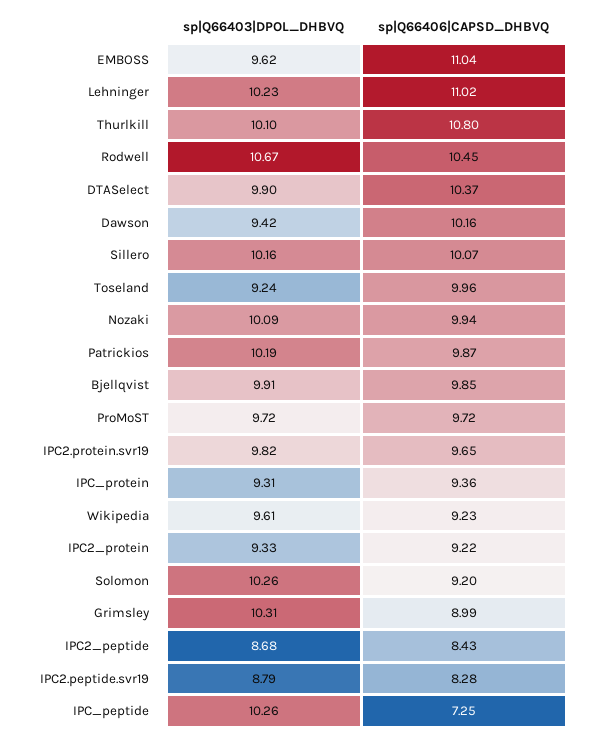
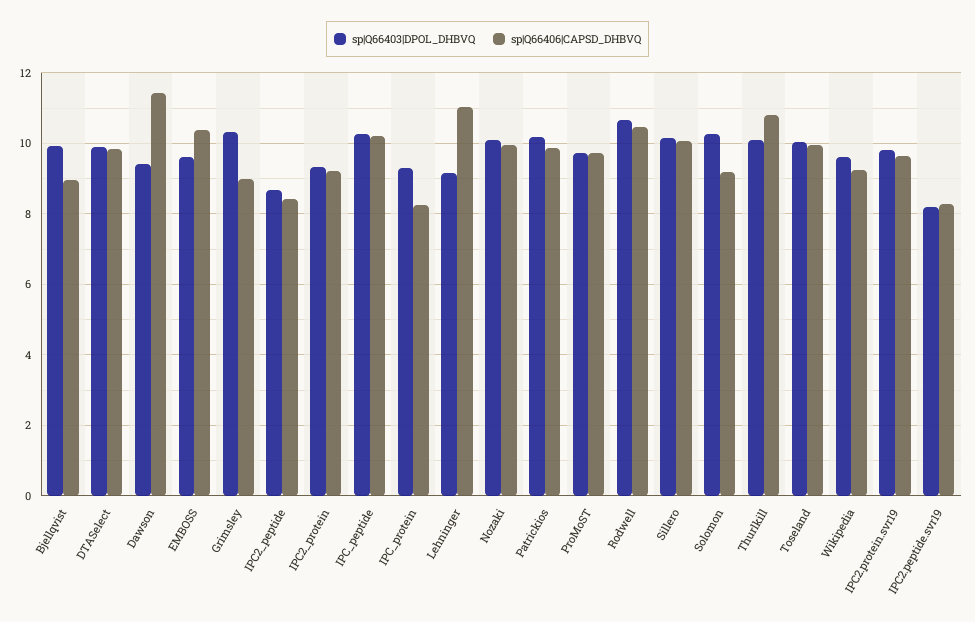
sp|Q66406|CAPSD_DHBVQ, EMBOSS: 11.04 -> 10.4
sp|Q66403|DPOL_DHBVQ, Lehninger: 10.23 -> 9.2
sp|Q66406|CAPSD_DHBVQ, DTASelect: 10.37 -> 9.8
sp|Q66406|CAPSD_DHBVQ, Dawson: 10.16 -> 11.4
sp|Q66403|DPOL_DHBVQ, Toseland: 9.24 -> 10
sp|Q66406|CAPSD_DHBVQ, Bjellqvist: 9.85 -> 9
sp|Q66406|CAPSD_DHBVQ, IPC_protein: 9.36 -> 8.2
sp|Q66403|DPOL_DHBVQ, IPC2.peptide.svr19: 8.79 -> 8.2
sp|Q66406|CAPSD_DHBVQ, IPC_peptide: 7.25 -> 10.2

